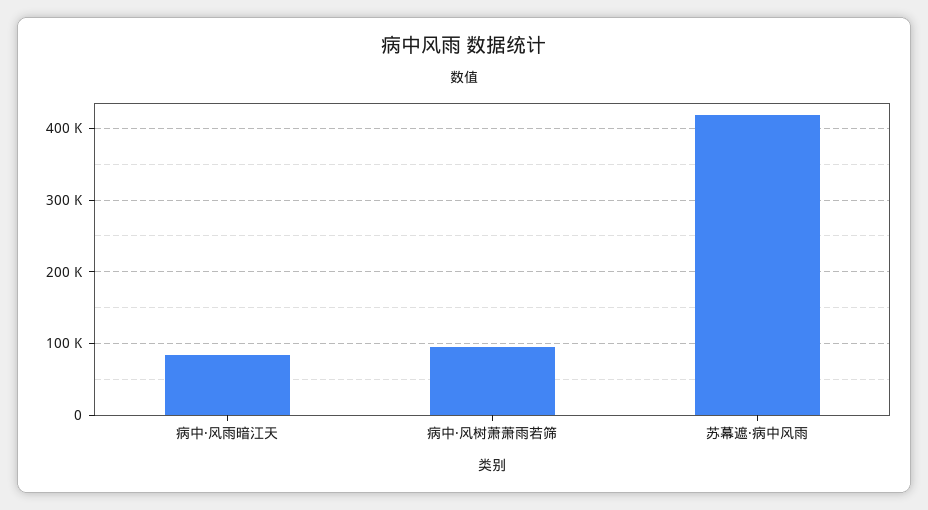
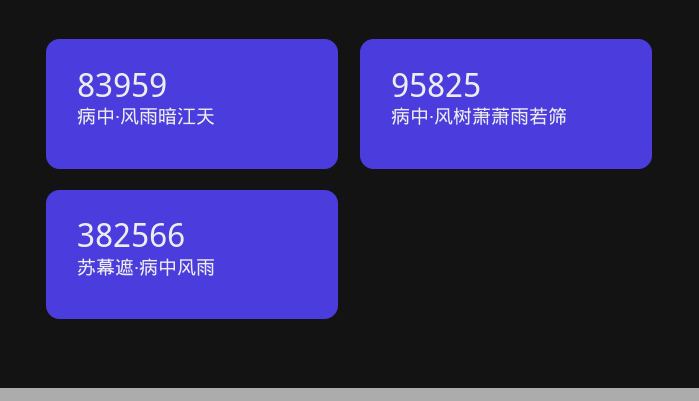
苏幕遮·病中风雨: 420000 -> 382566

